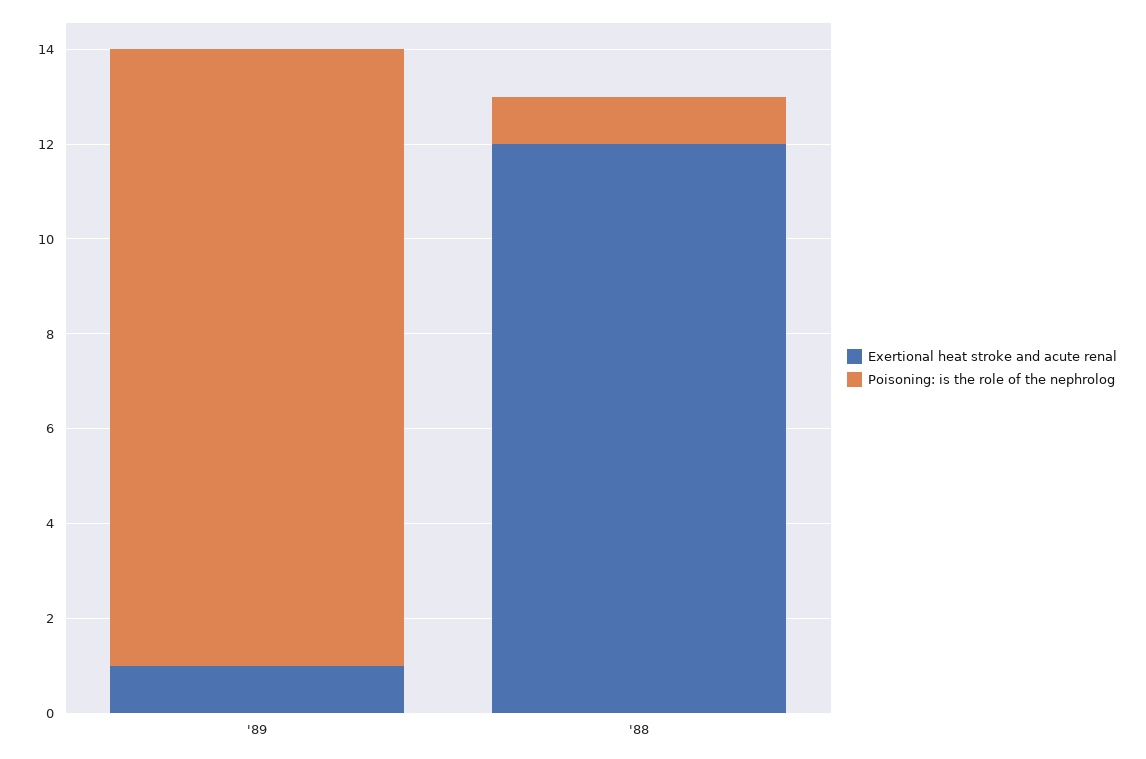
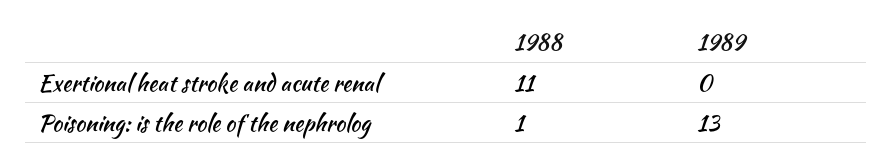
Exertional heat stroke and acute renal, '89: 1 -> 0
Exertional heat stroke and acute renal, '88: 12 -> 11

